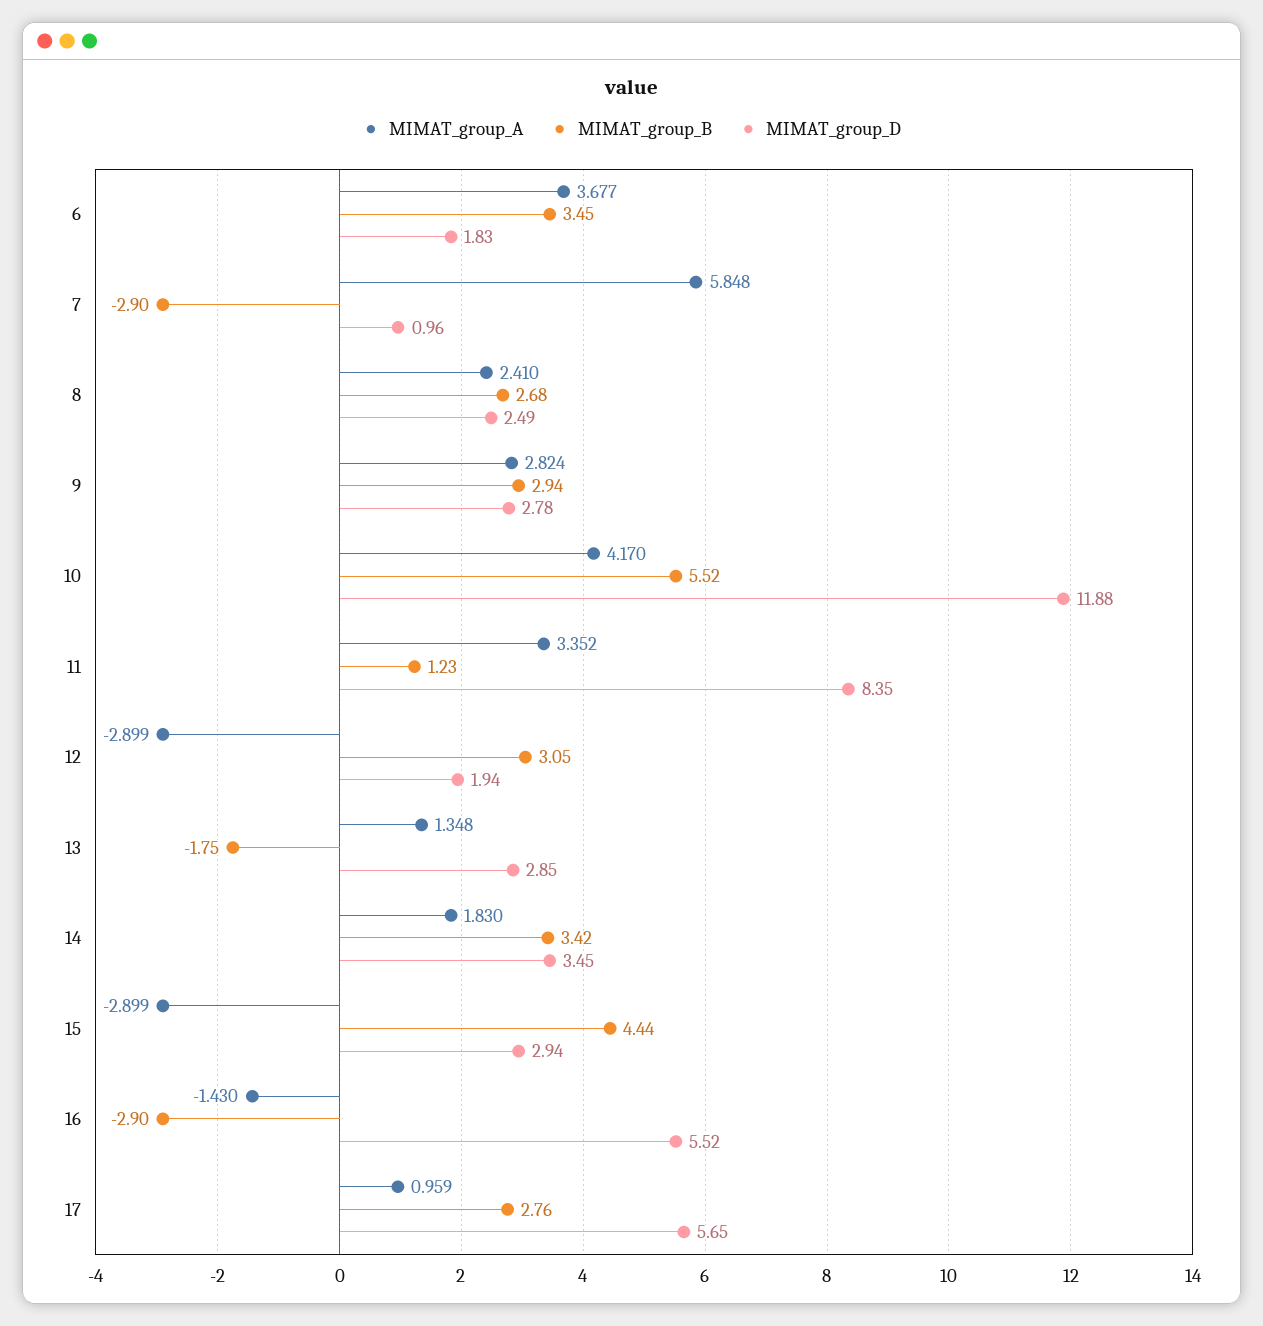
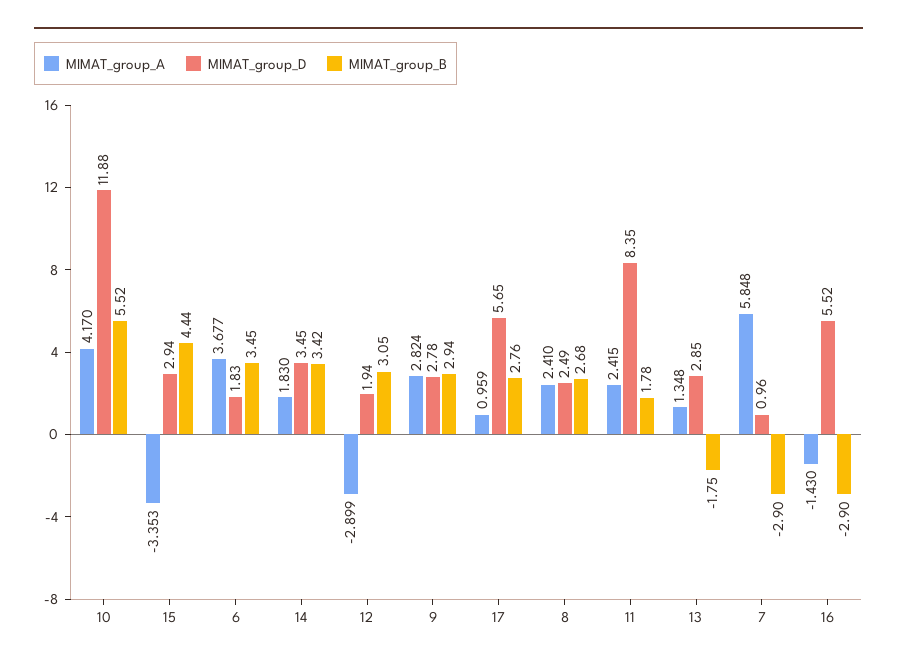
MIMAT_group_A, 11: 3.352 -> 2.415
MIMAT_group_B, 11: 1.23 -> 1.78
MIMAT_group_A, 15: -2.899 -> -3.353

